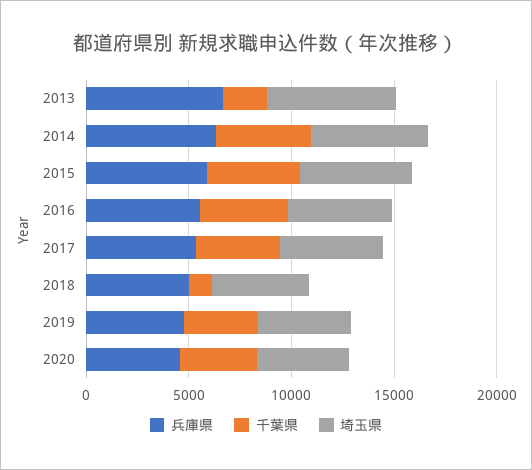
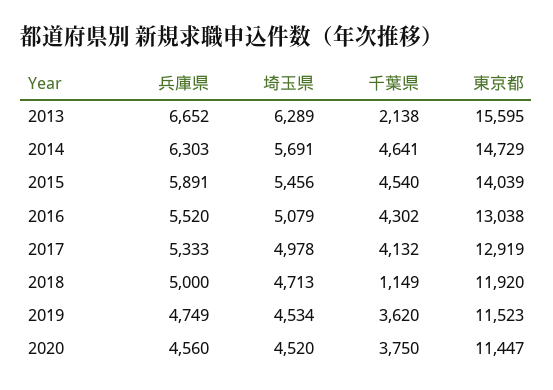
東京都, 2013: none -> 15595
東京都, 2014: none -> 14729
東京都, 2015: none -> 14039
東京都, 2016: none -> 13038
東京都, 2017: none -> 12919
東京都, 2018: none -> 11920
東京都, 2019: none -> 11523
東京都, 2020: none -> 11447

